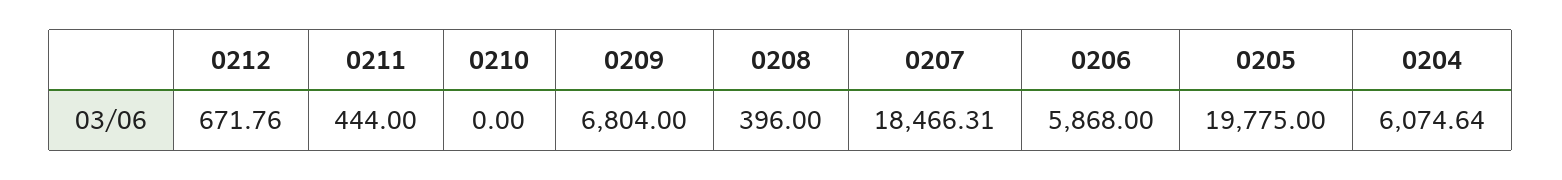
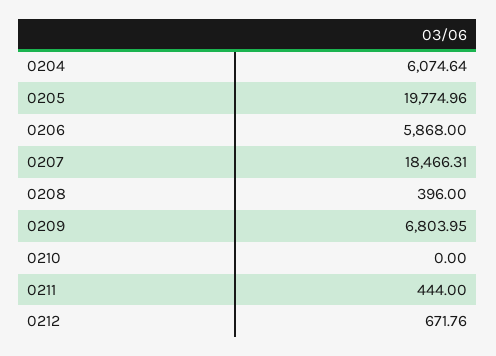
0209: 6804 -> 6803.95
0205: 19775 -> 19774.96

